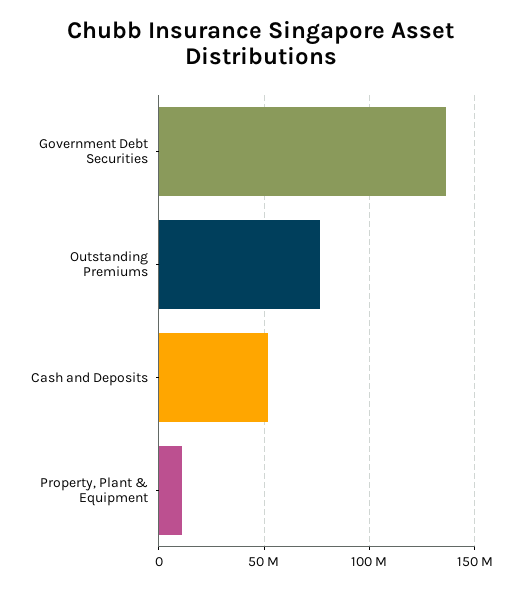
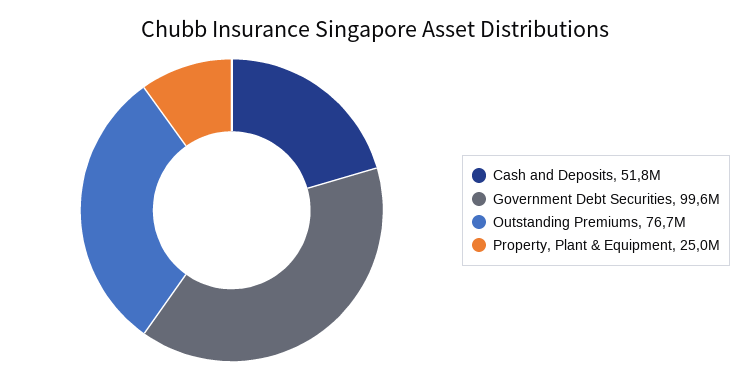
Government Debt Securities: 135000000 -> 99600000
Property, Plant & Equipment: 10000000 -> 25000000

